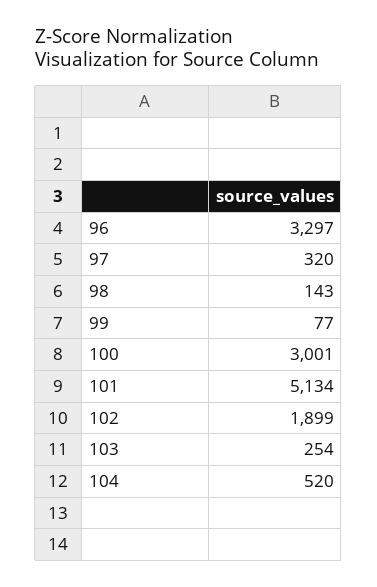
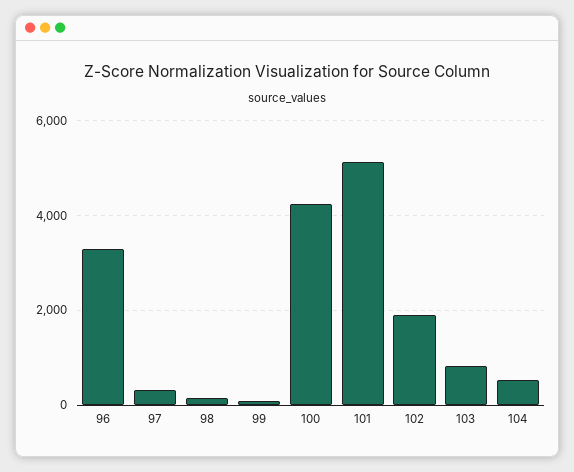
100: 3001 -> 4200
103: 254 -> 800

